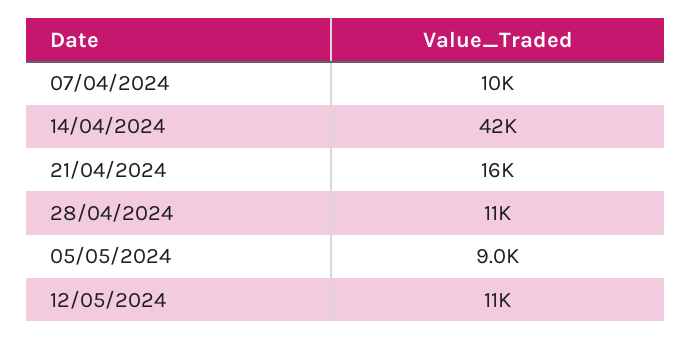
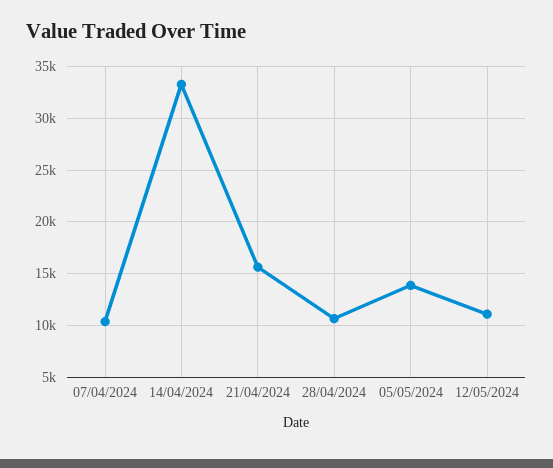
14/04/2024: 42000 -> 33000
05/05/2024: 9000 -> 14000

